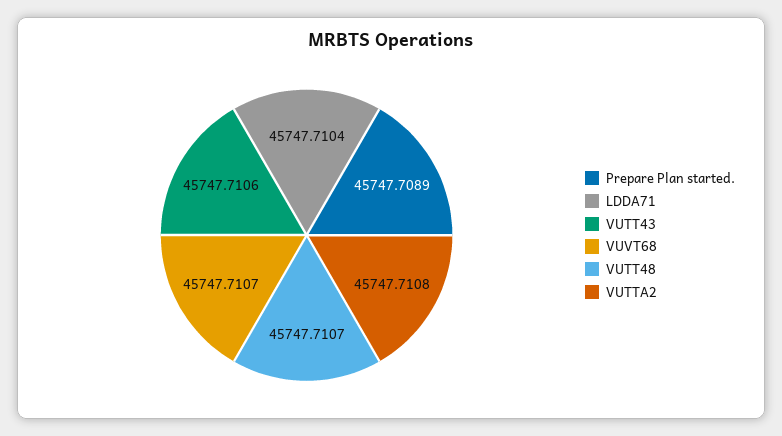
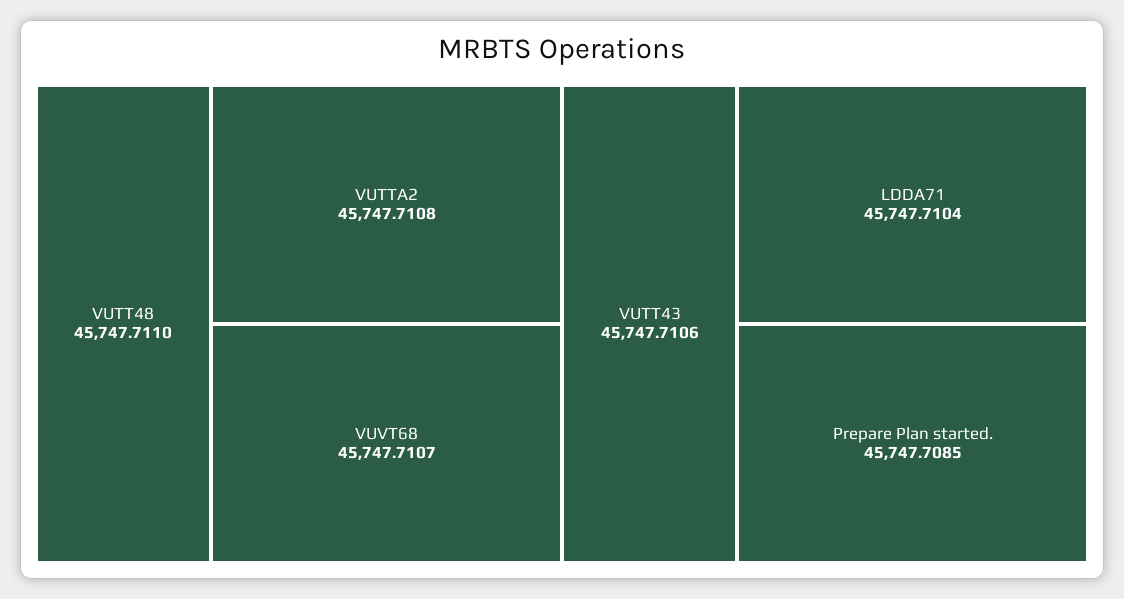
Prepare Plan started.: 45747.7089 -> 45747.7085
VUTT48: 45747.7107 -> 45747.711

